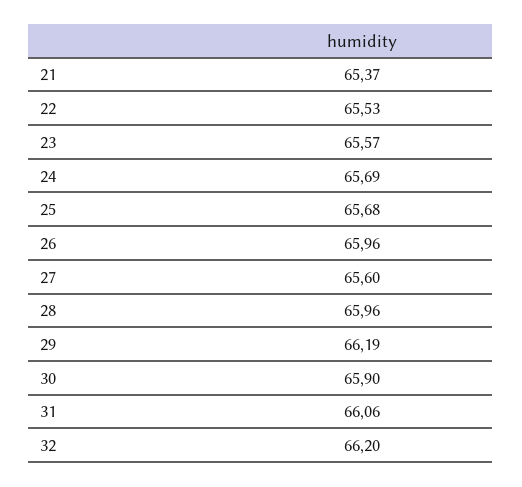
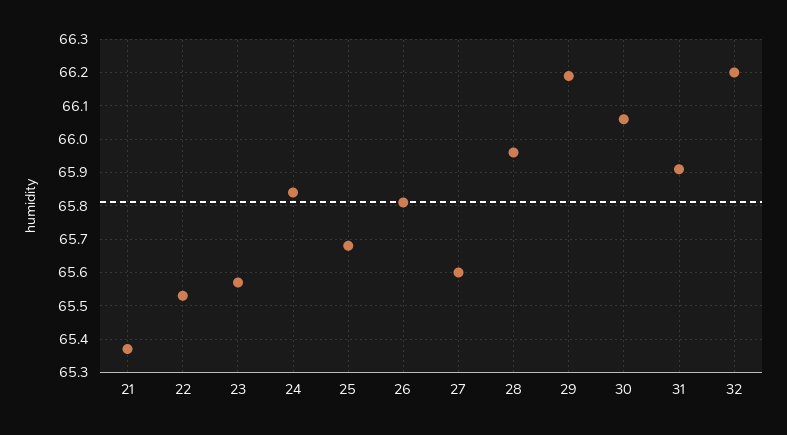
24: 65.69 -> 65.85
26: 65.96 -> 65.8
30: 65.9 -> 66.05
31: 66.06 -> 65.9

